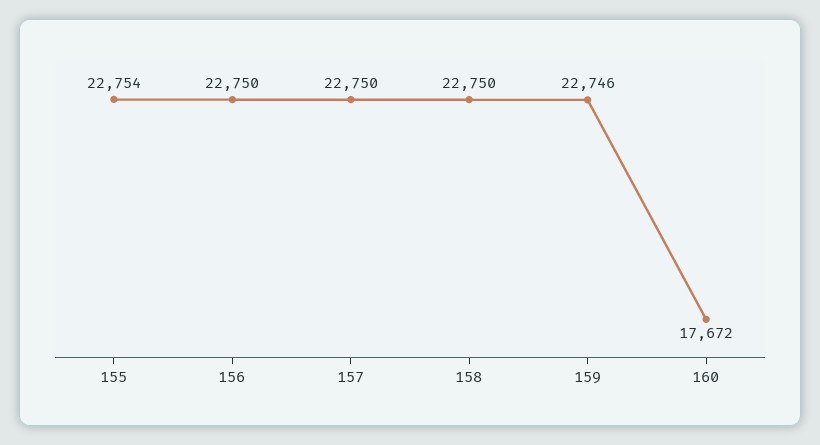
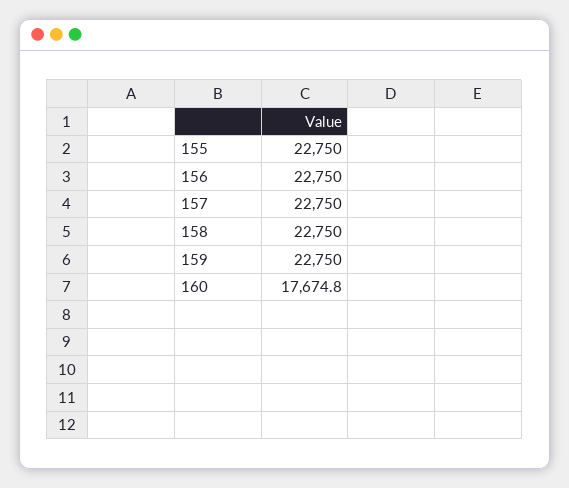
155: 22754 -> 22750
159: 22746 -> 22750
160: 17672 -> 17674.8

